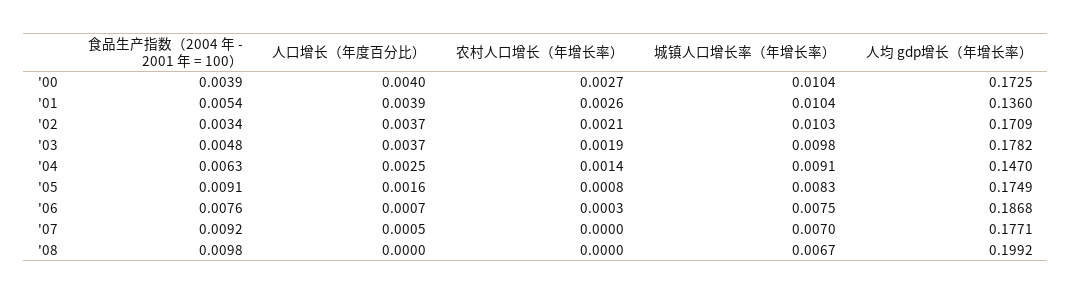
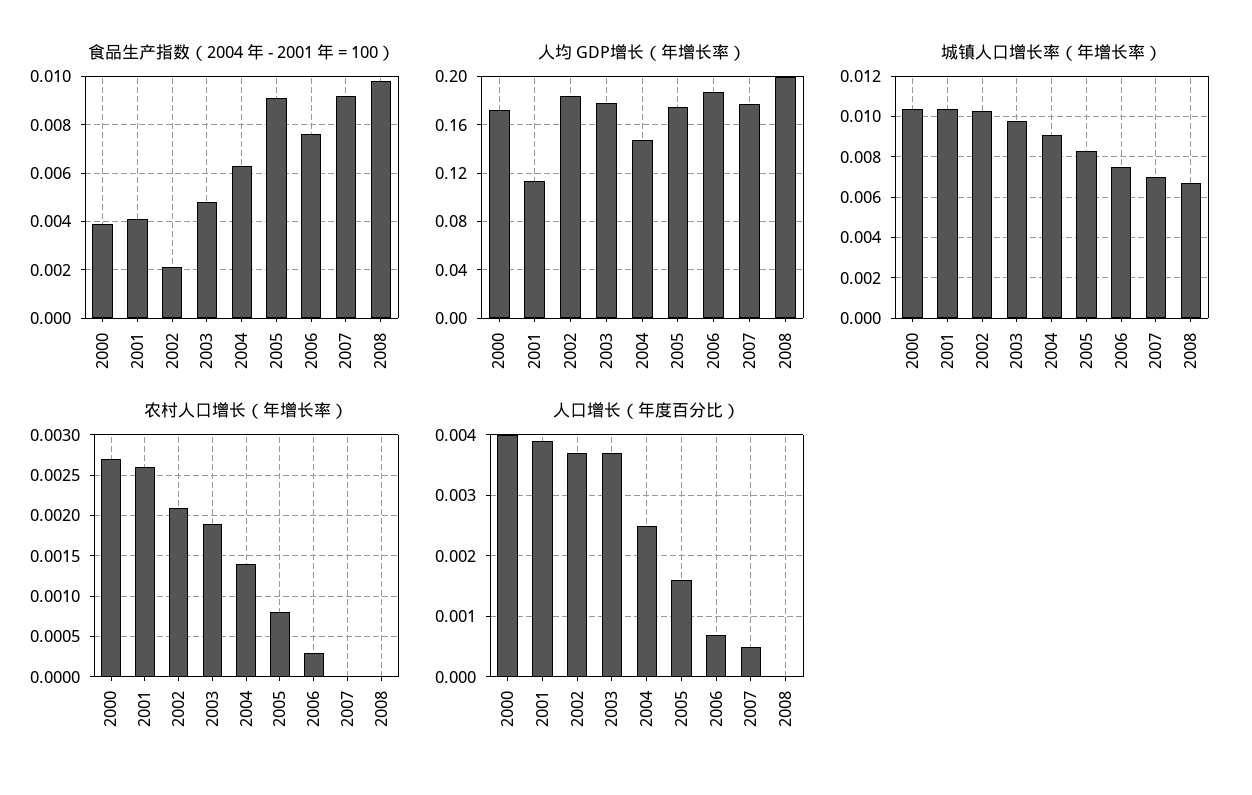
食品生产指数（2004 年 - 2001 年 = 100）, '01: 0.0054 -> 0.004
人均 gdp增长（年增长率）, '01: 0.136 -> 0.115
食品生产指数（2004 年 - 2001 年 = 100）, '02: 0.0034 -> 0.002
人均 gdp增长（年增长率）, '02: 0.1709 -> 0.185

